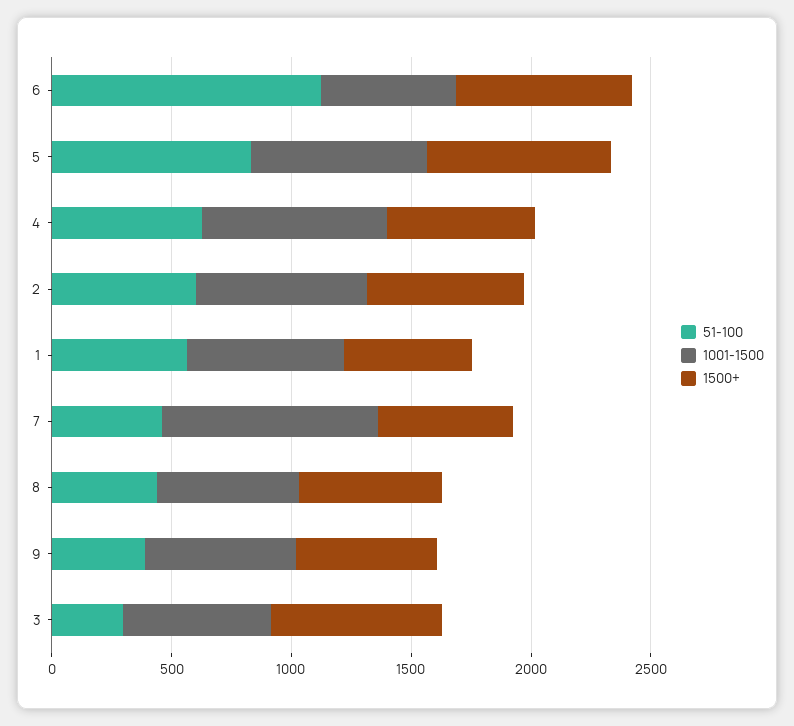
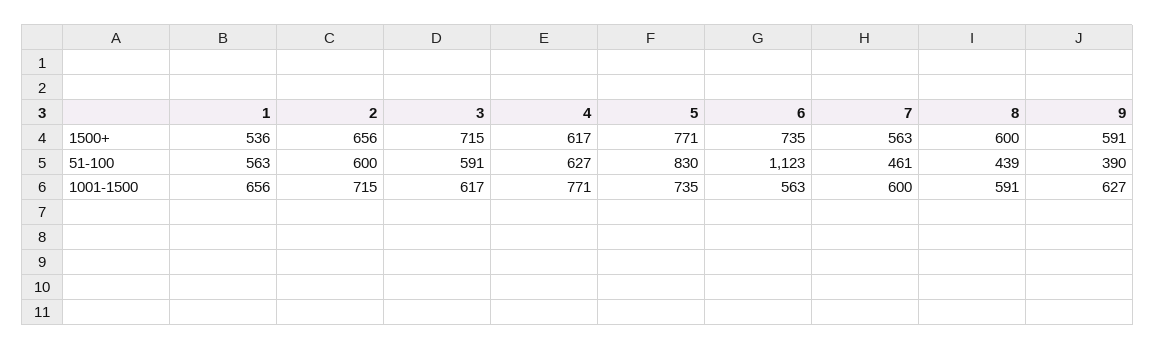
1001-1500, 7: 900 -> 600
51-100, 3: 300 -> 591

